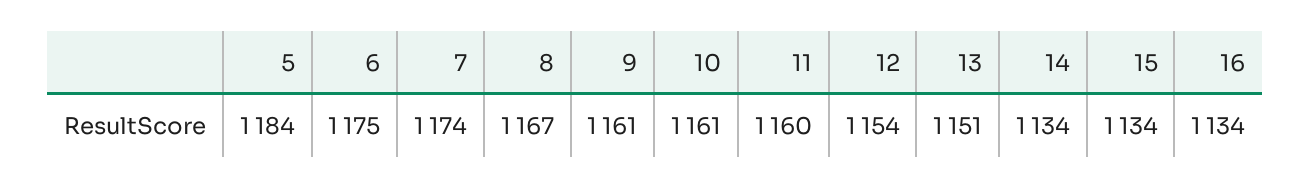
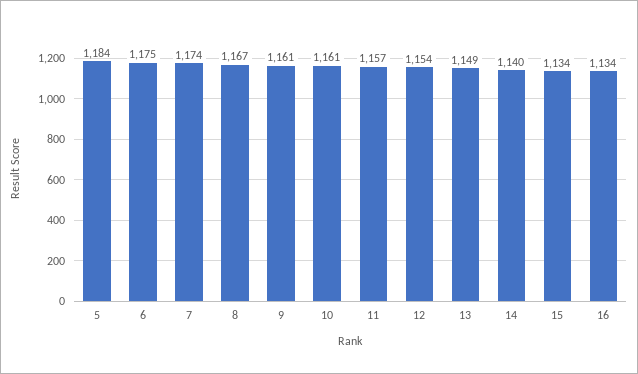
11: 1160 -> 1157
13: 1151 -> 1149
14: 1134 -> 1140

